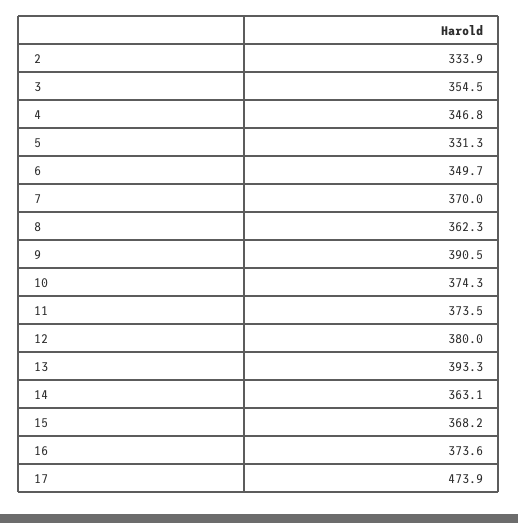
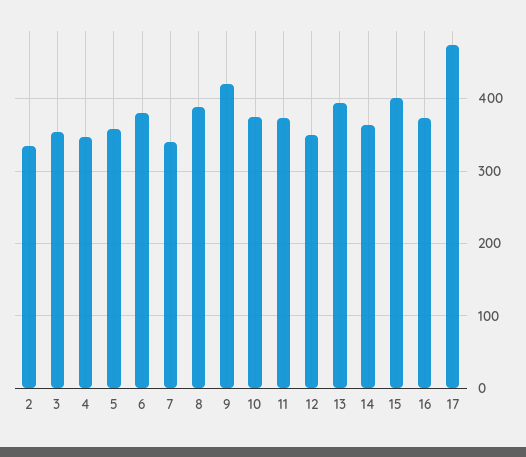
5: 331.3 -> 360
6: 349.7 -> 380
7: 370 -> 340
8: 362.3 -> 390
9: 390.5 -> 420
12: 380 -> 350
15: 368.2 -> 400

